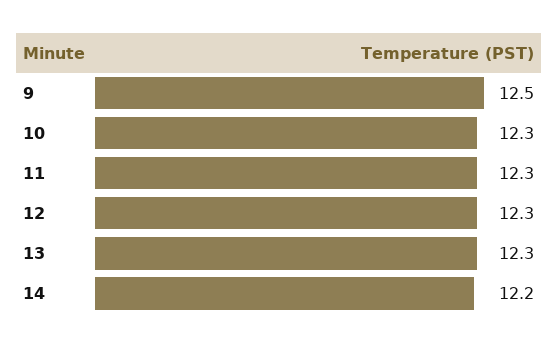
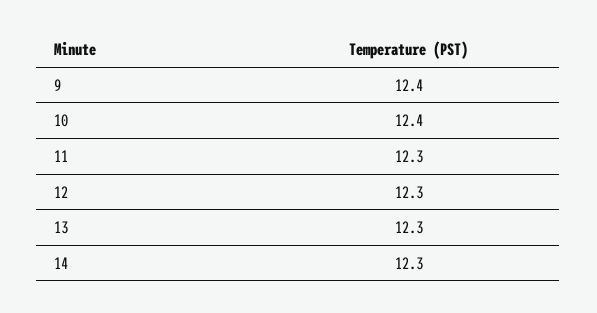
9: 12.5 -> 12.4
10: 12.3 -> 12.4
14: 12.2 -> 12.3

